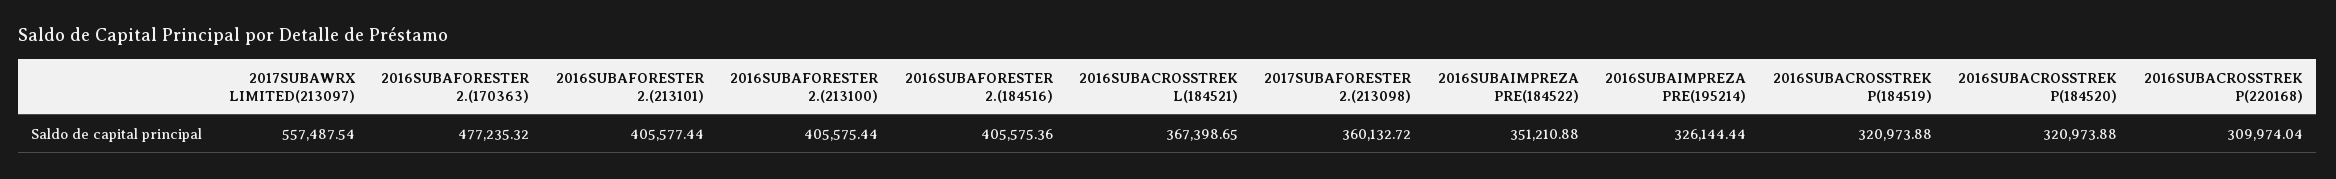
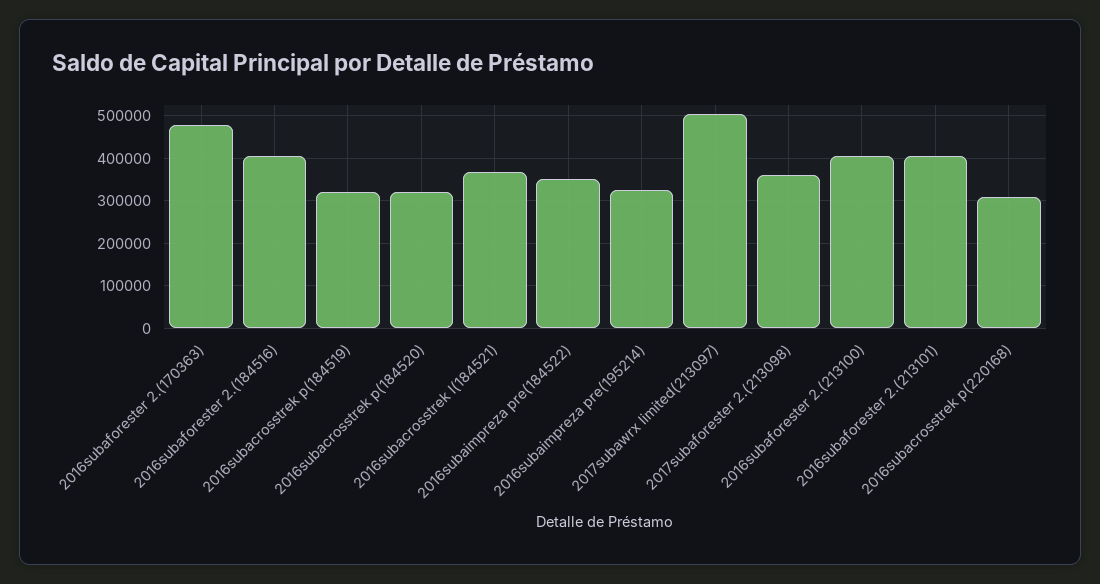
2017SUBAWRX LIMITED(213097): 557487.54 -> 500000

